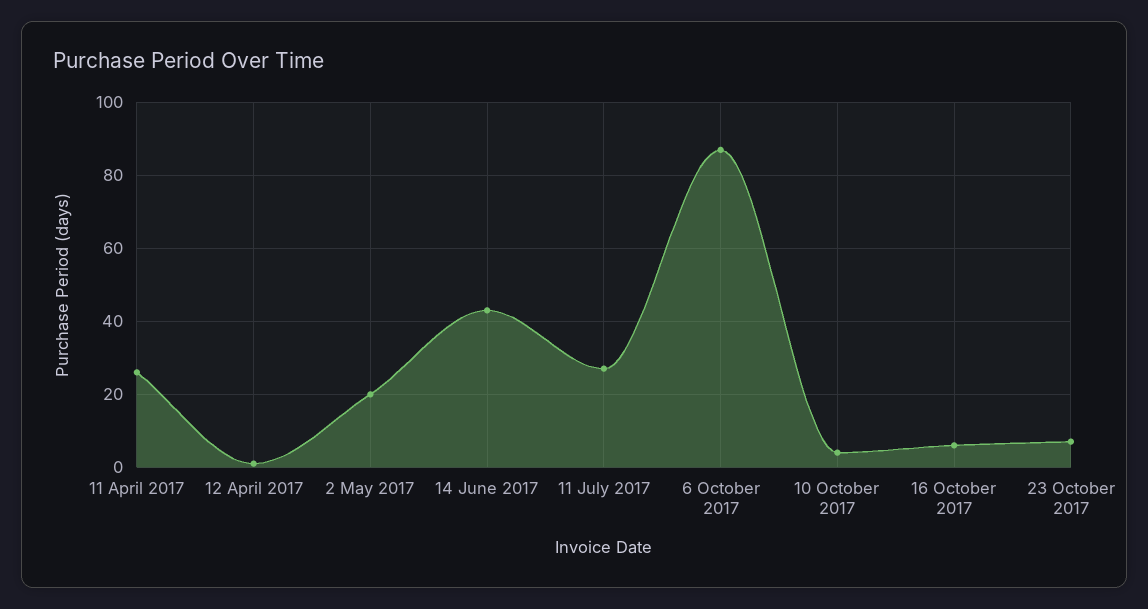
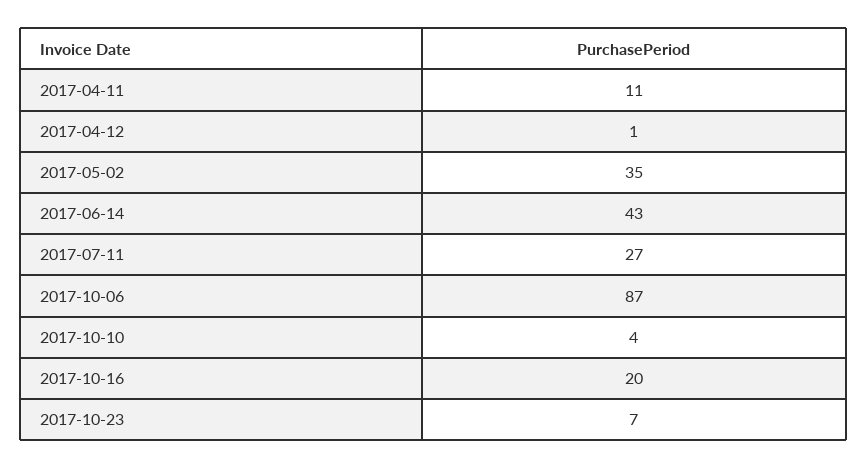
11 April 2017: 25 -> 11
2 May 2017: 20 -> 35
16 October 2017: 5 -> 20

